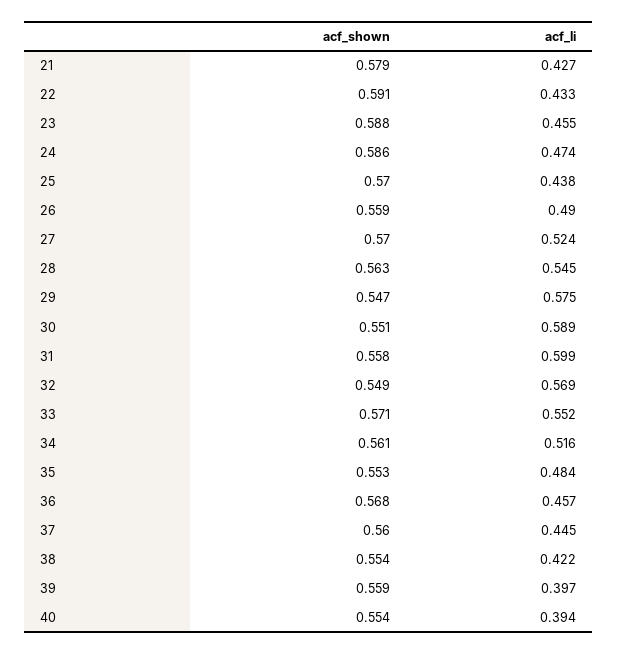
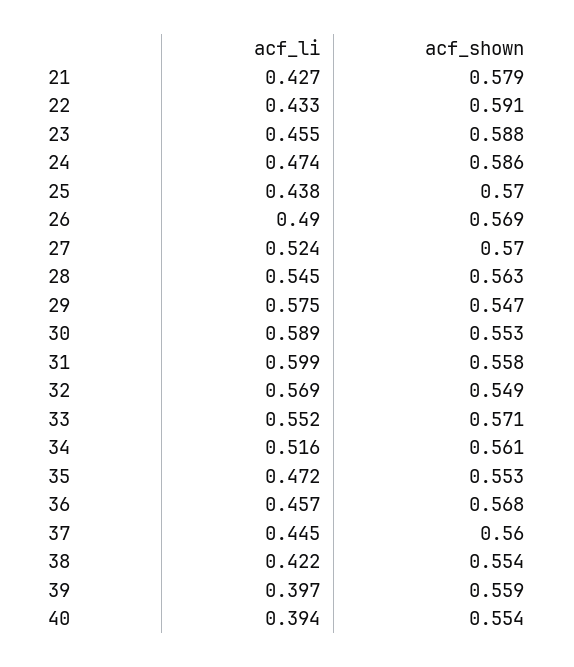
acf_shown, 26: 0.559 -> 0.569
acf_shown, 30: 0.551 -> 0.553
acf_li, 35: 0.484 -> 0.472

